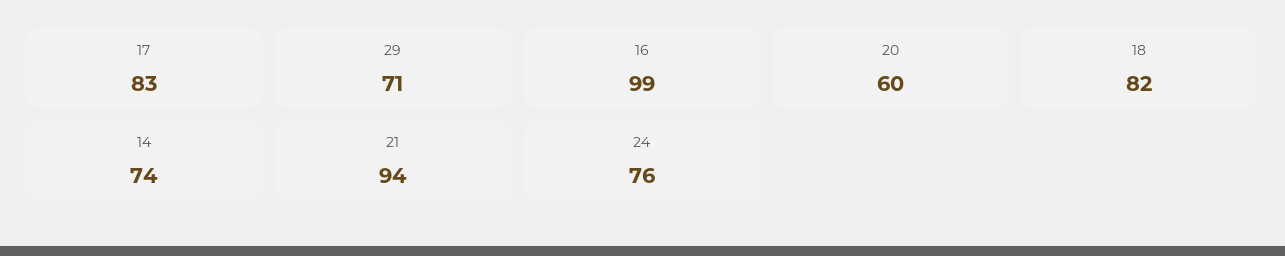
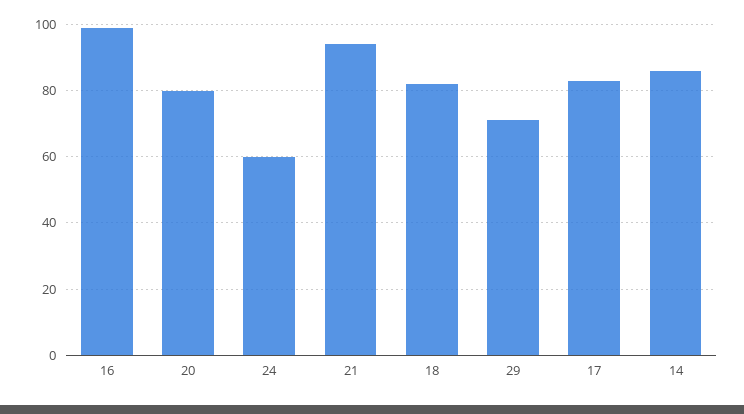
20: 60 -> 80
14: 74 -> 85
24: 76 -> 60

